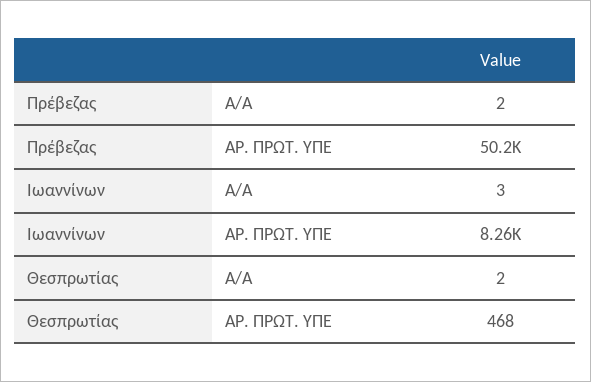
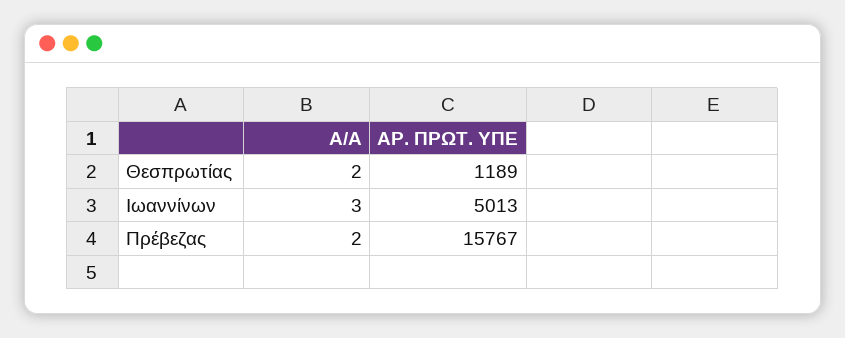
Πρέβεζας, ΑΡ. ΠΡΩΤ. ΥΠΕ: 50200 -> 15767
Ιωαννίνων, ΑΡ. ΠΡΩΤ. ΥΠΕ: 8260 -> 5013
Θεσπρωτίας, ΑΡ. ΠΡΩΤ. ΥΠΕ: 468 -> 1189

